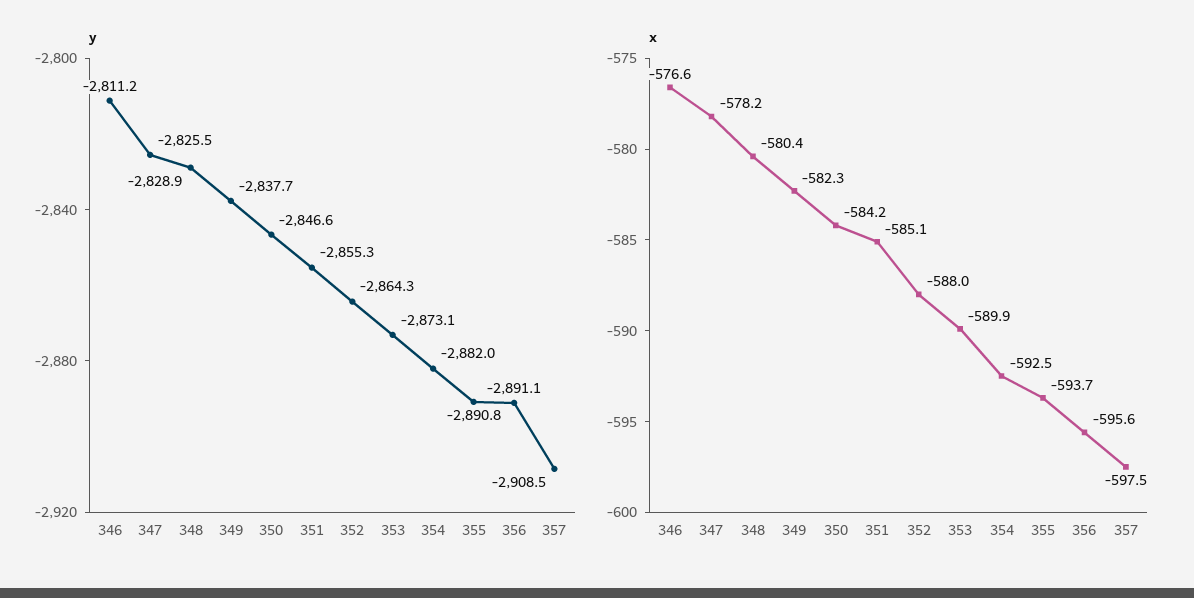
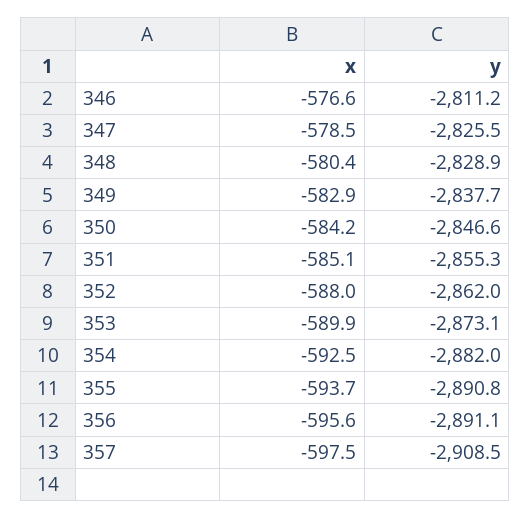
y, 352: -2864.3 -> -2862
x, 347: -578.2 -> -578.5
x, 349: -582.3 -> -582.9

